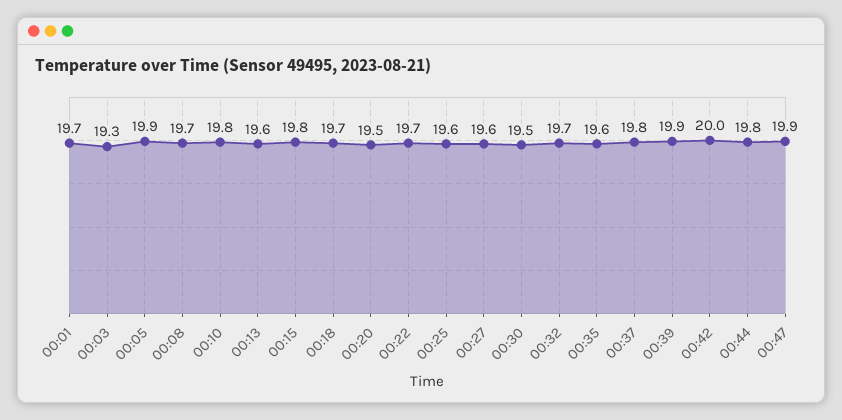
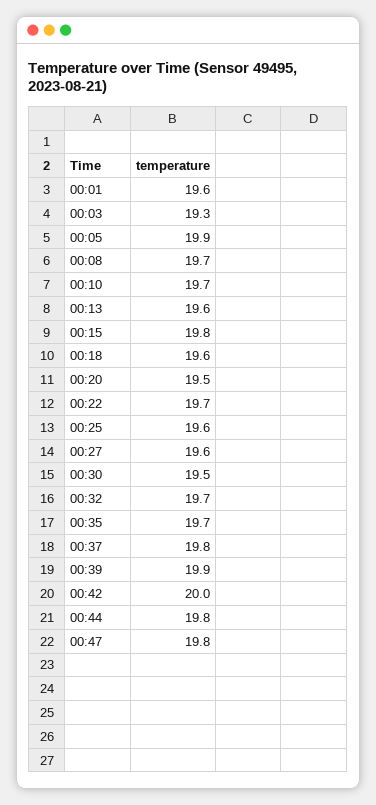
00:01: 19.7 -> 19.6
00:10: 19.8 -> 19.7
00:18: 19.7 -> 19.6
00:35: 19.6 -> 19.7
00:47: 19.9 -> 19.8

